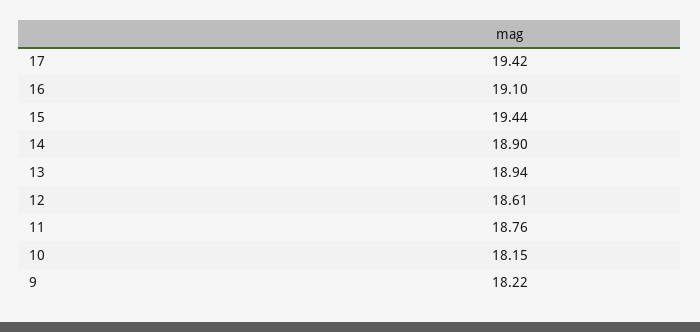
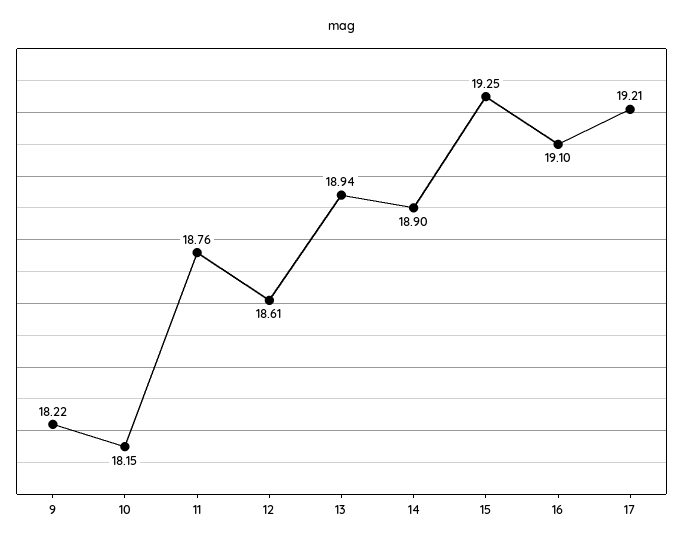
17: 19.42 -> 19.21
15: 19.44 -> 19.25

